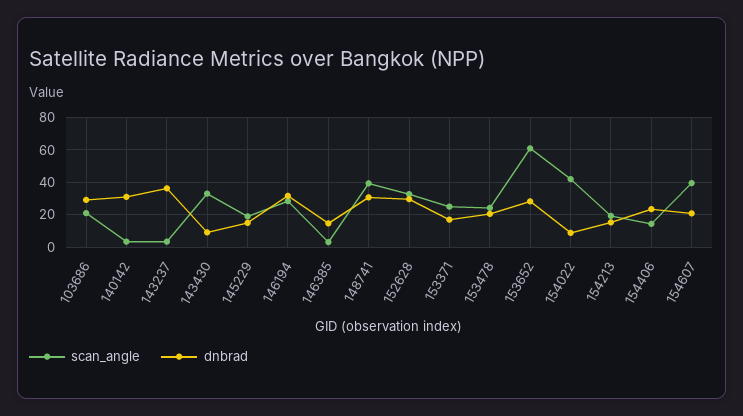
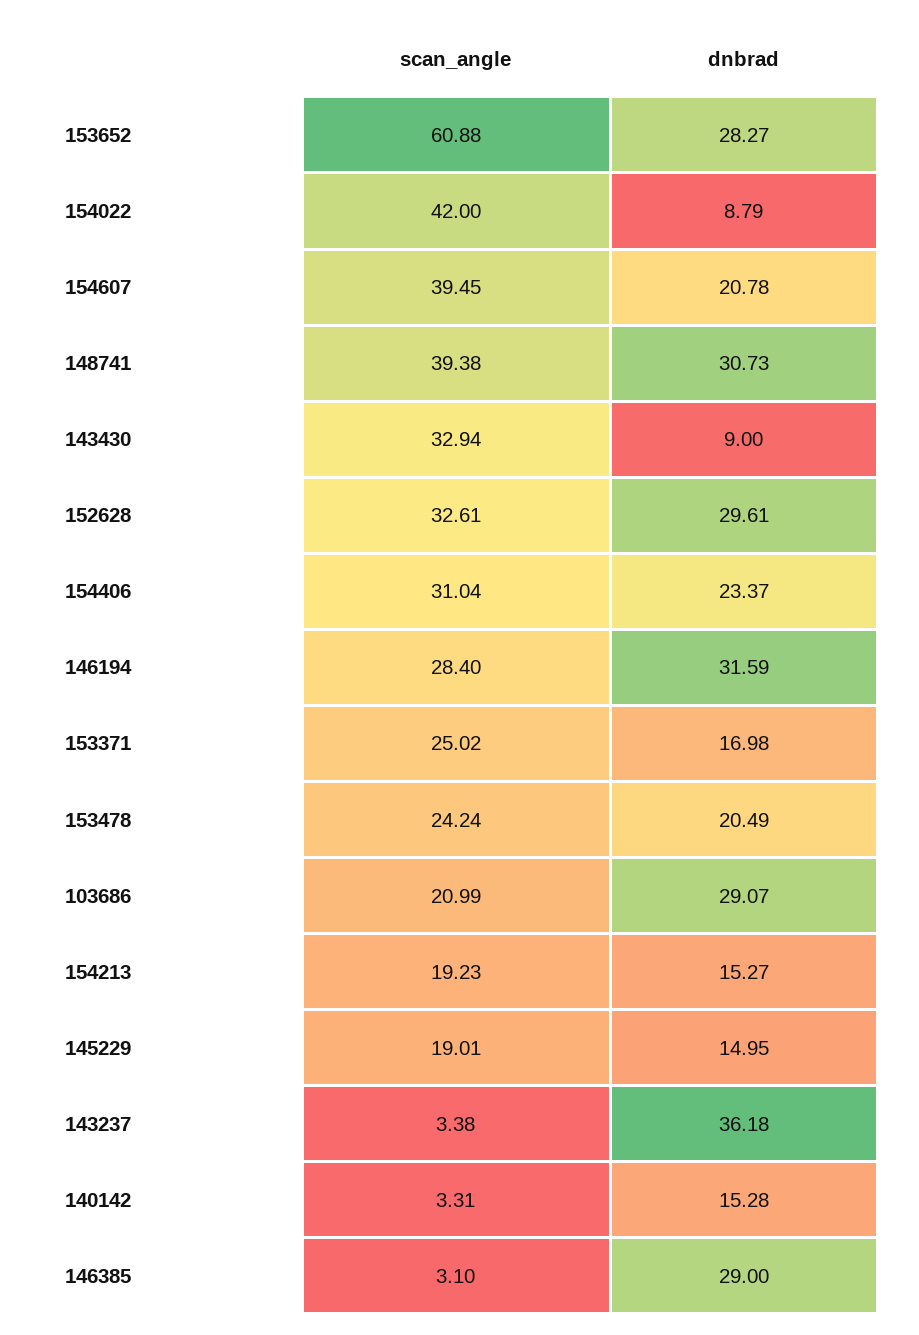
dnbrad, 140142: 30 -> 15.28
dnbrad, 146385: 15 -> 29
scan_angle, 154406: 15 -> 31.04

